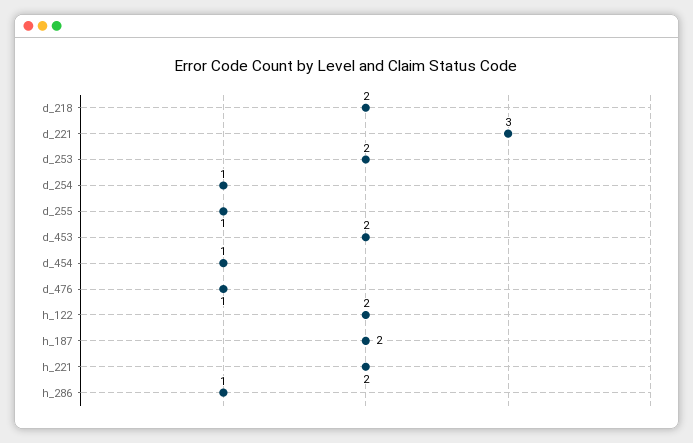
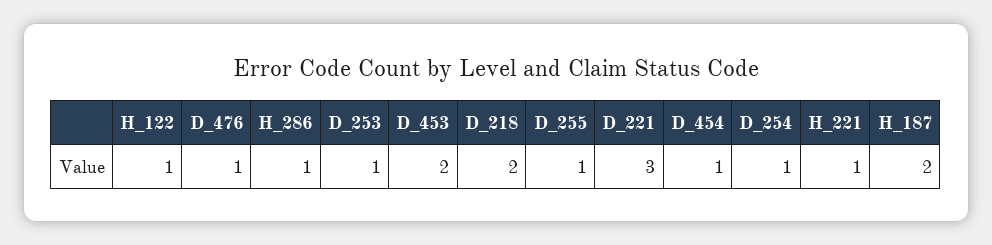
d_253: 2 -> 1
h_122: 2 -> 1
h_221: 2 -> 1

